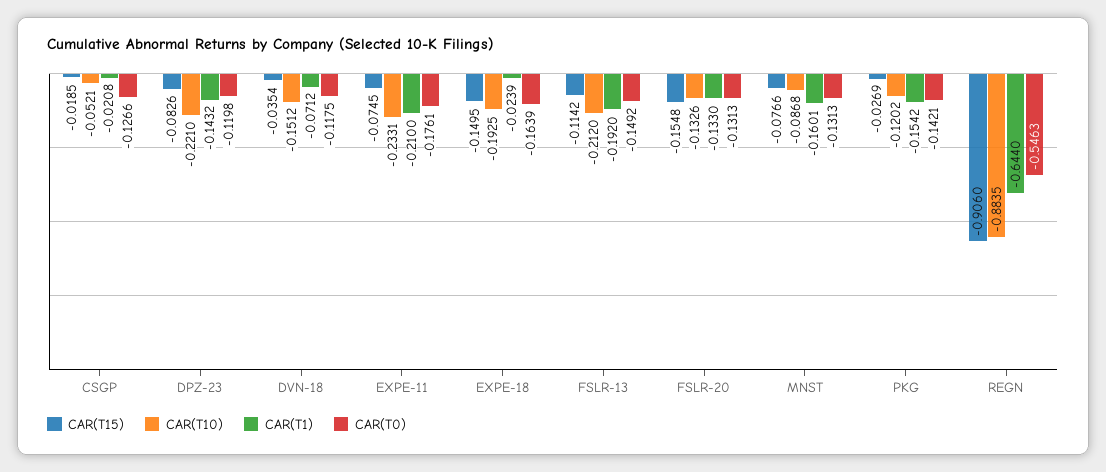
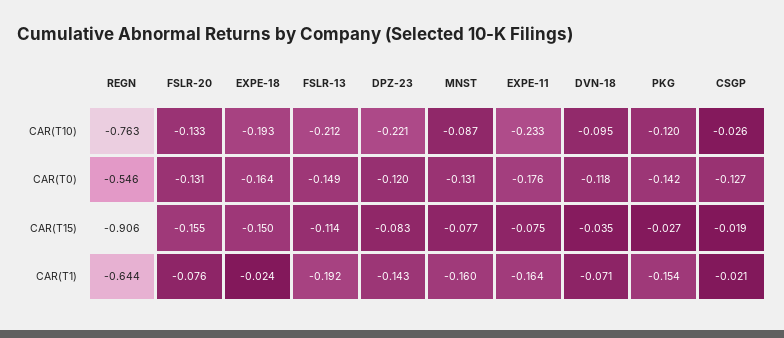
CAR(T10), CSGP: -0.0521 -> -0.026
CAR(T10), DVN-18: -0.1512 -> -0.095
CAR(T1), EXPE-11: -0.21 -> -0.164
CAR(T1), FSLR-20: -0.133 -> -0.076
CAR(T10), REGN: -0.8835 -> -0.763

